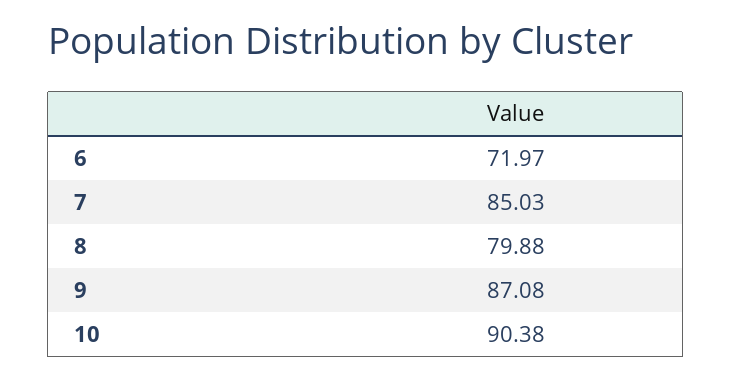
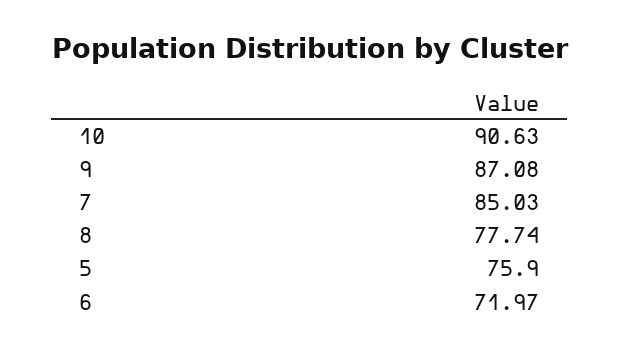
8: 79.88 -> 77.74
10: 90.38 -> 90.63
5: none -> 75.9

